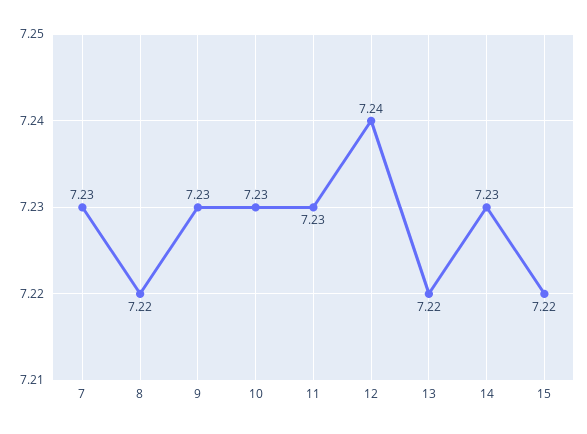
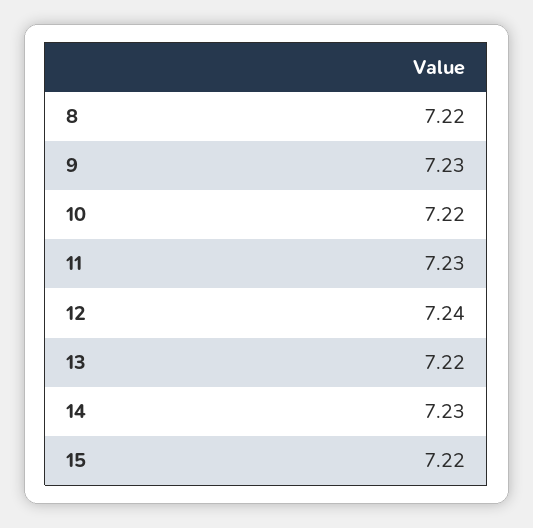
7: 7.23 -> none
10: 7.23 -> 7.22

